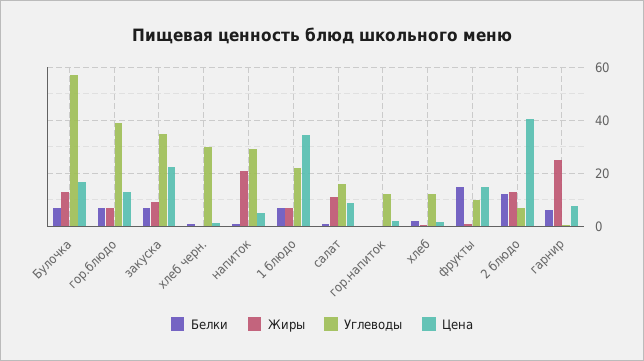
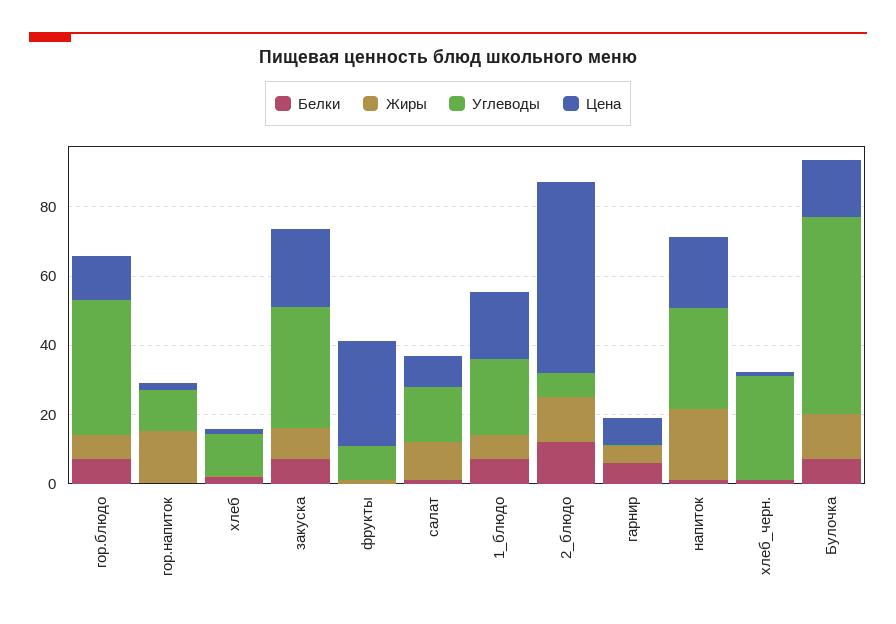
Цена, напиток: 5 -> 20
Цена, 1 блюдо: 35 -> 20
Жиры, гор.напиток: 0 -> 15
Белки, фрукты: 15 -> 0
Цена, фрукты: 15 -> 30
Цена, 2 блюдо: 40 -> 55
Жиры, гарнир: 25 -> 5

